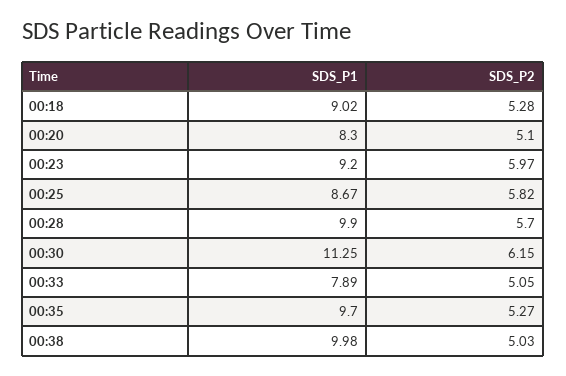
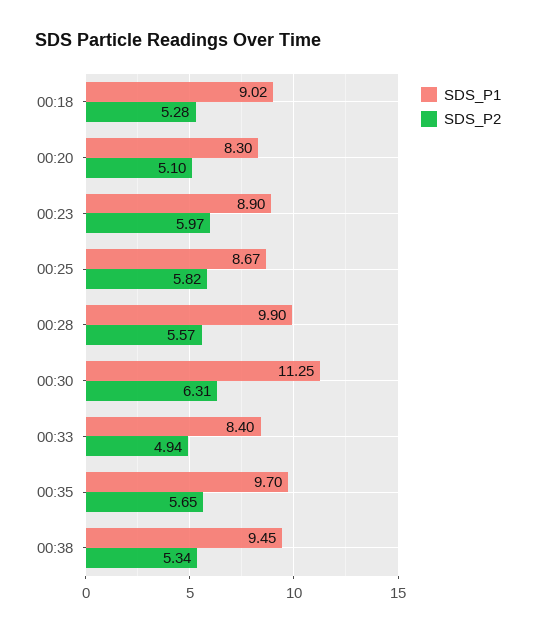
SDS_P1, 00:23: 9.2 -> 8.9
SDS_P2, 00:28: 5.7 -> 5.57
SDS_P2, 00:30: 6.15 -> 6.31
SDS_P1, 00:33: 7.89 -> 8.4
SDS_P2, 00:33: 5.05 -> 4.94
SDS_P2, 00:35: 5.27 -> 5.65
SDS_P1, 00:38: 9.98 -> 9.45
SDS_P2, 00:38: 5.03 -> 5.34

